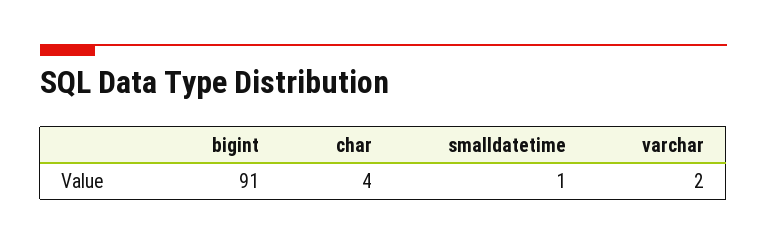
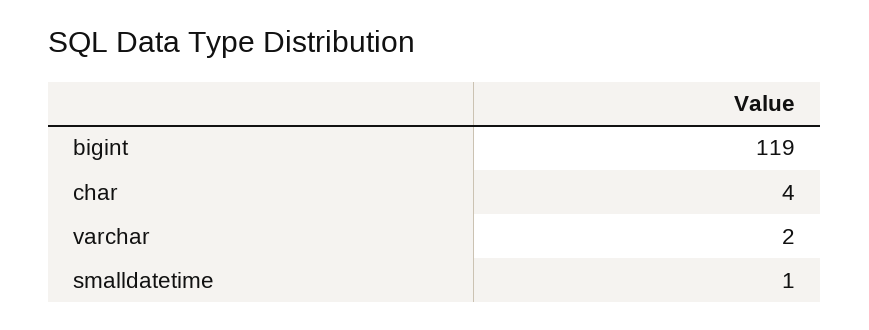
bigint: 91 -> 119

